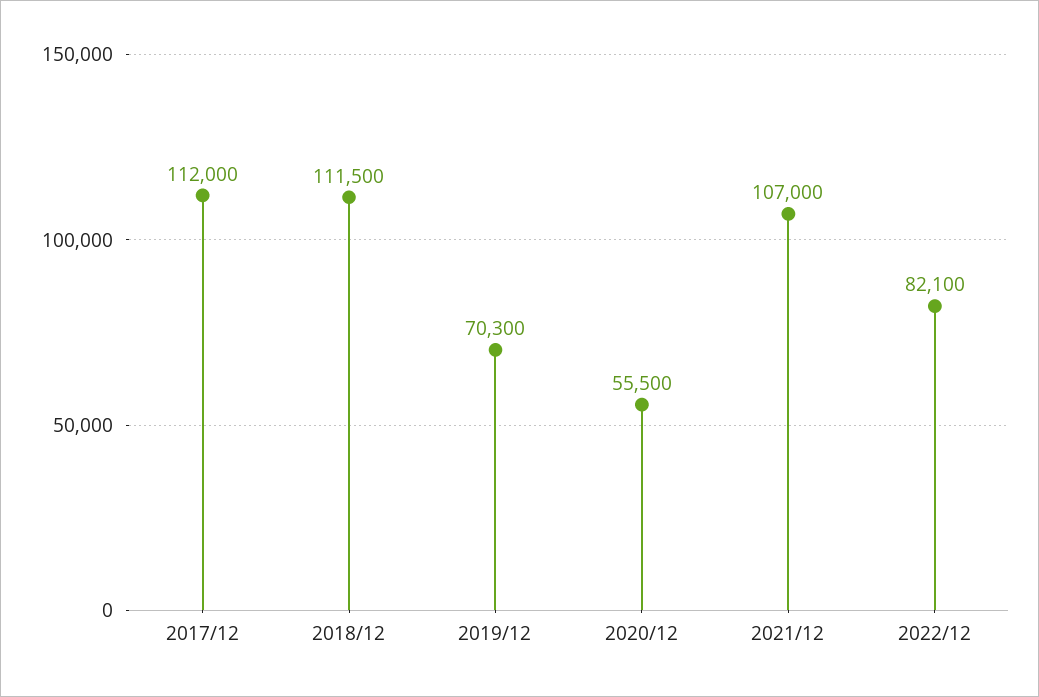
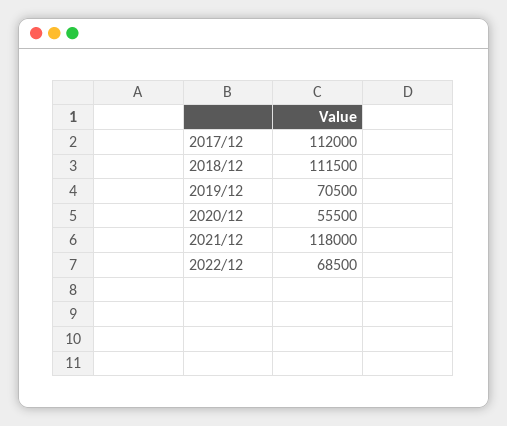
2019/12: 70300 -> 70500
2021/12: 107000 -> 118000
2022/12: 82100 -> 68500

